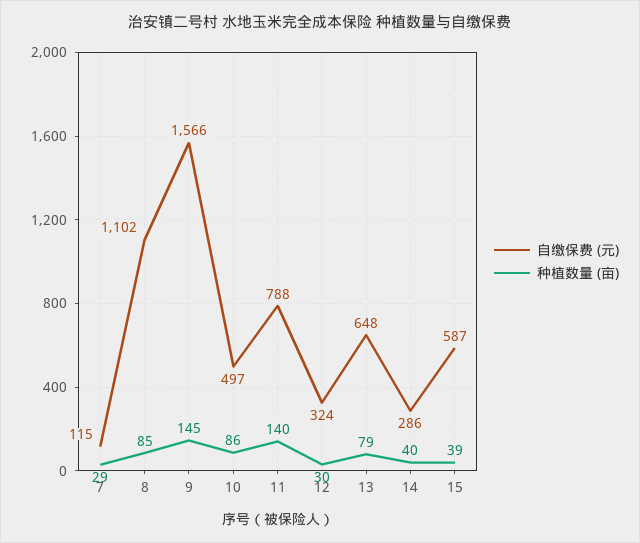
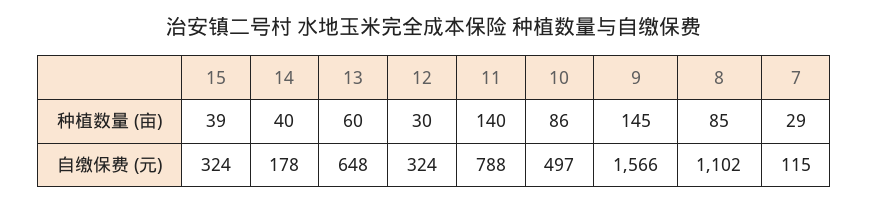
种植数量 (亩), 13: 79 -> 60
自缴保费 (元), 14: 286 -> 178
自缴保费 (元), 15: 587 -> 324

